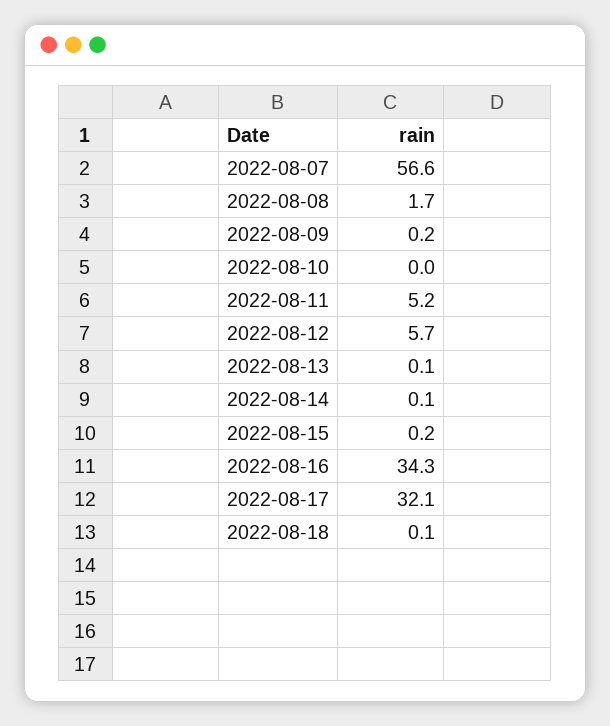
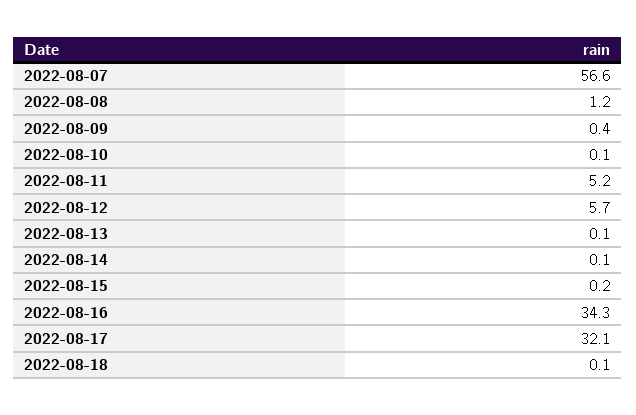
2022-08-08: 1.7 -> 1.2
2022-08-09: 0.2 -> 0.4
2022-08-10: 0 -> 0.1

